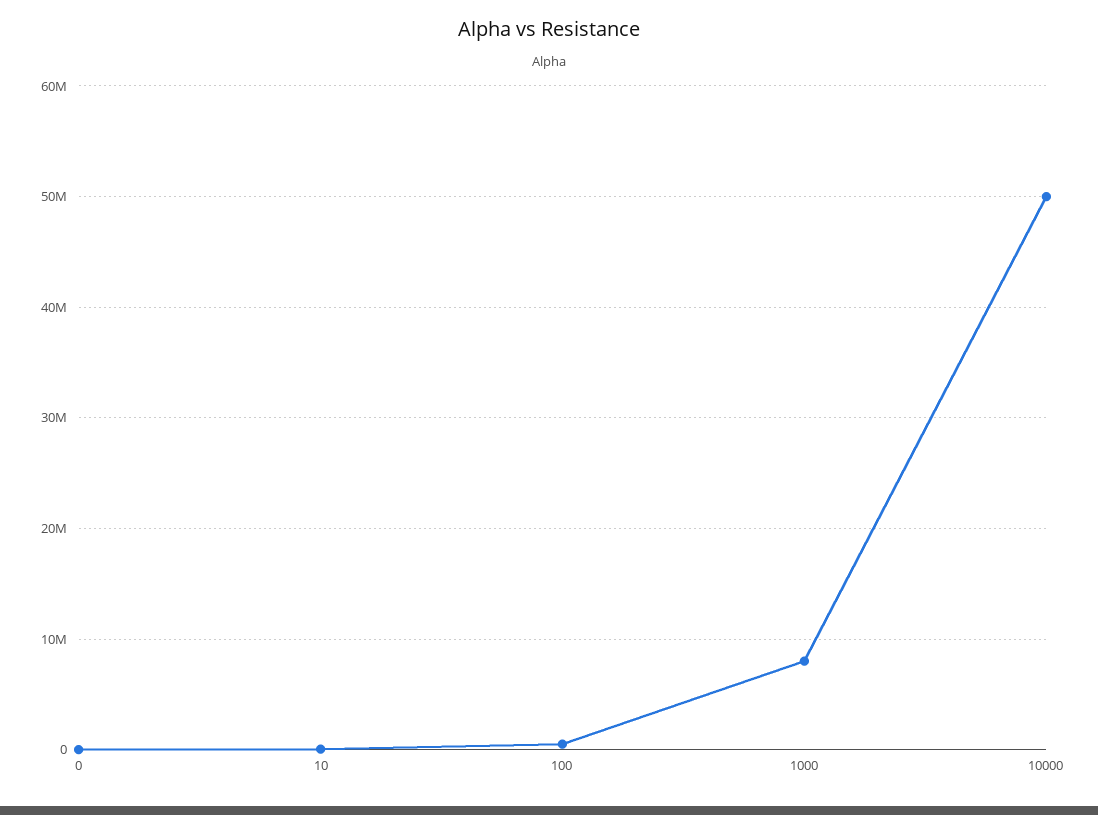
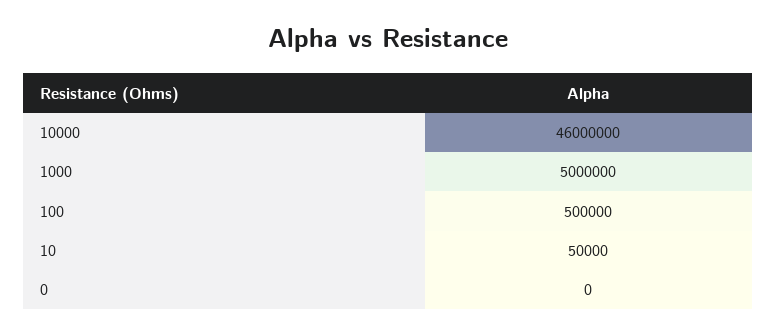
1000: 8000000 -> 5000000
10000: 50000000 -> 46000000

